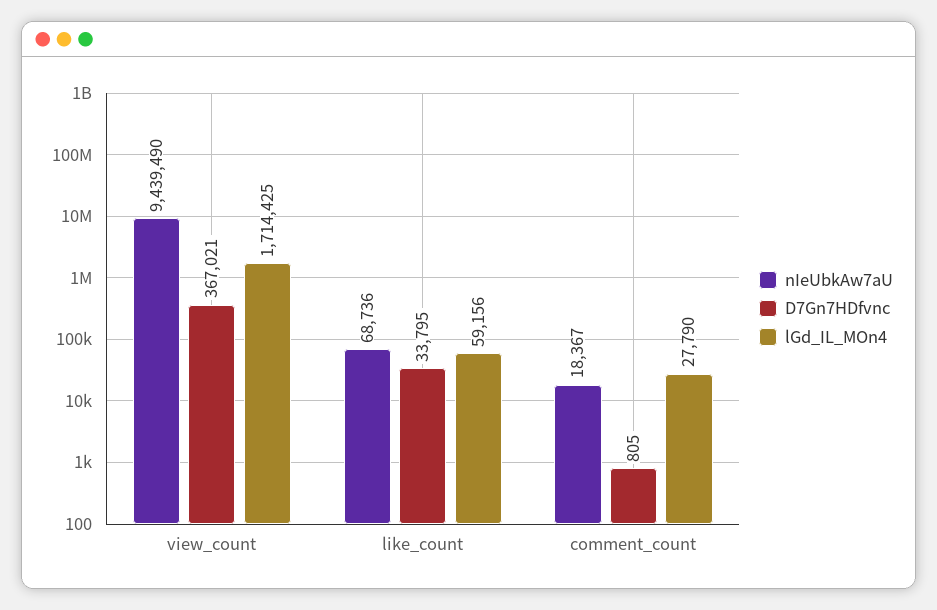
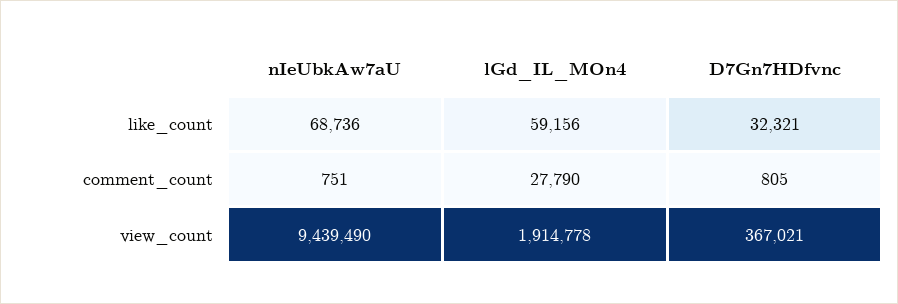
lGd_IL_MOn4, view_count: 1714425 -> 1914778
D7Gn7HDfvnc, like_count: 33795 -> 32321
nIeUbkAw7aU, comment_count: 18367 -> 751

